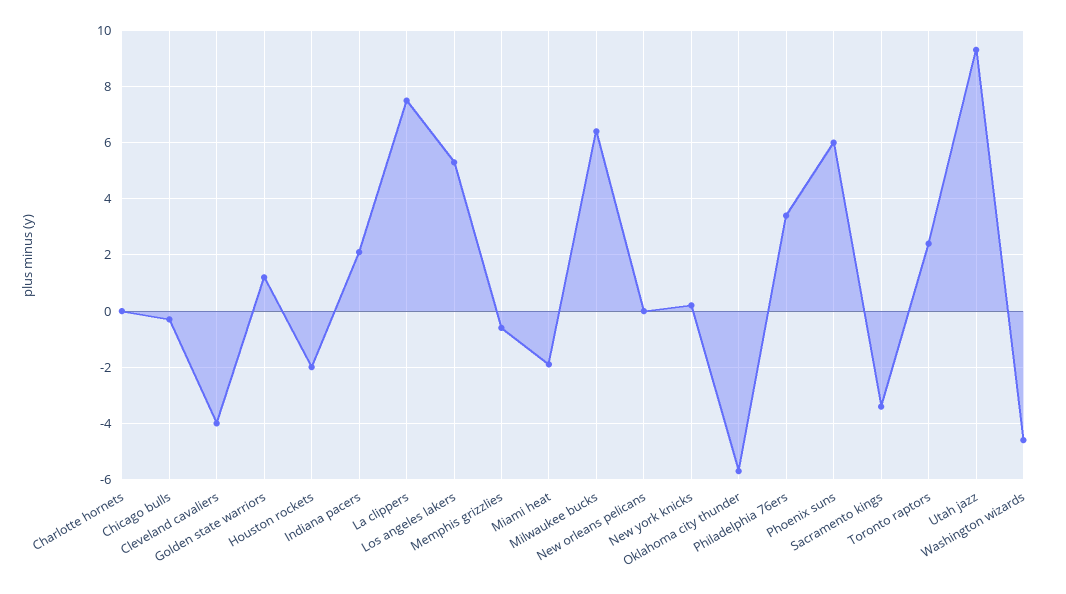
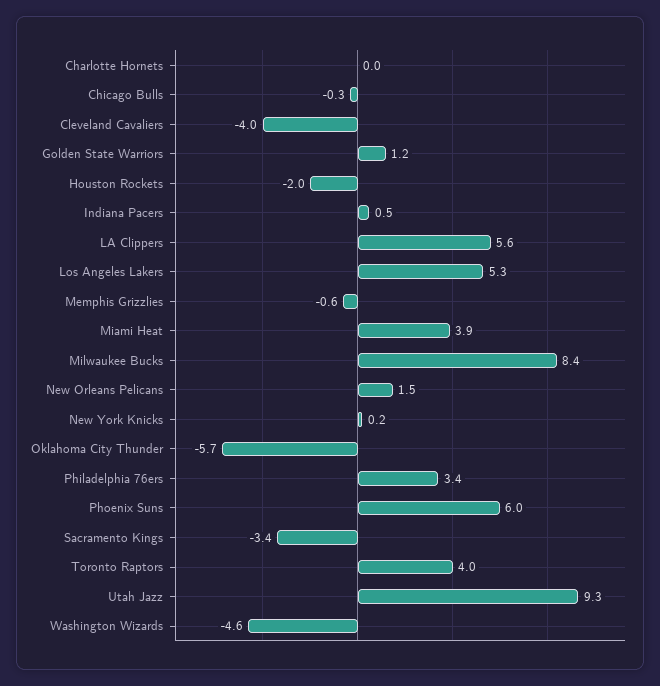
Indiana pacers: 2 -> 0.5
La clippers: 7.5 -> 5.6
Miami heat: -2 -> 3.9
Milwaukee bucks: 6.5 -> 8.4
New orleans pelicans: 0 -> 1.5
Toronto raptors: 2.5 -> 4

